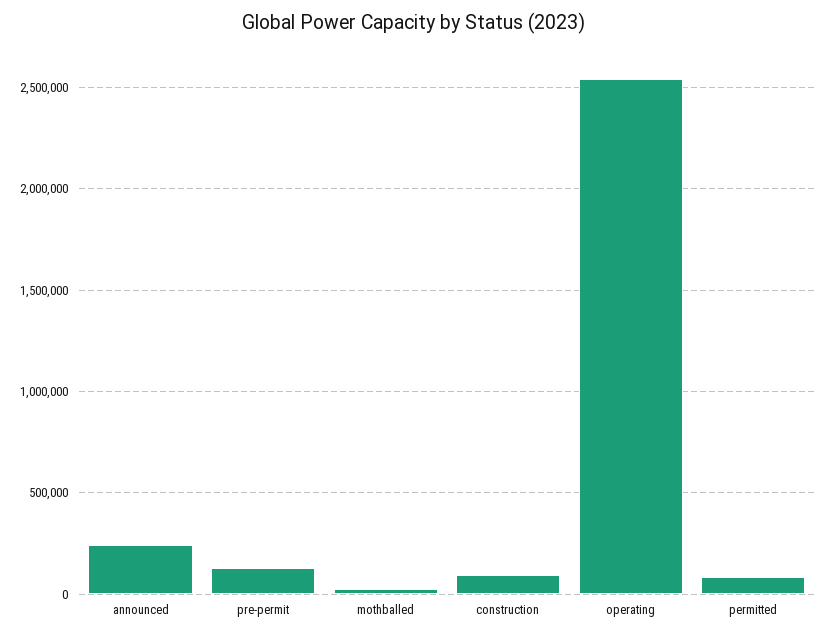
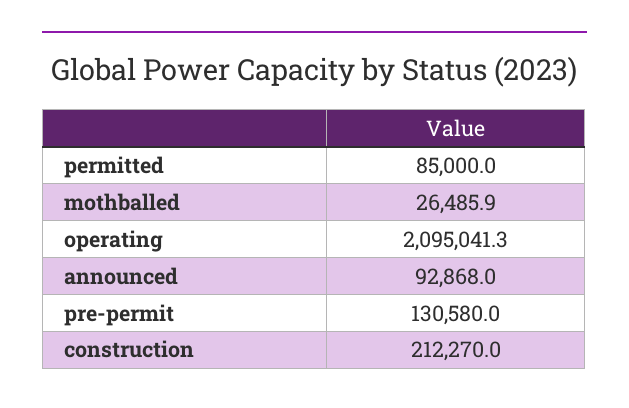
announced: 250000 -> 92868
construction: 100000 -> 212270
operating: 2550000 -> 2095041.3

